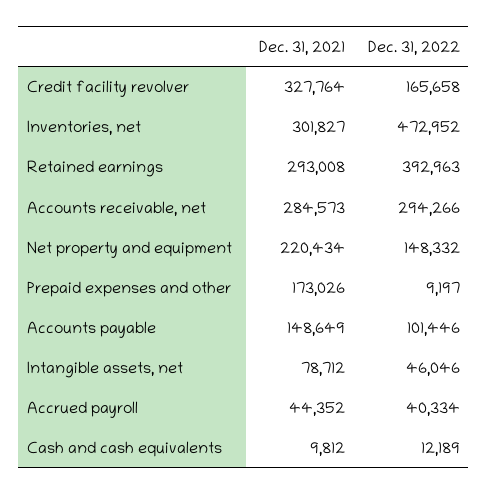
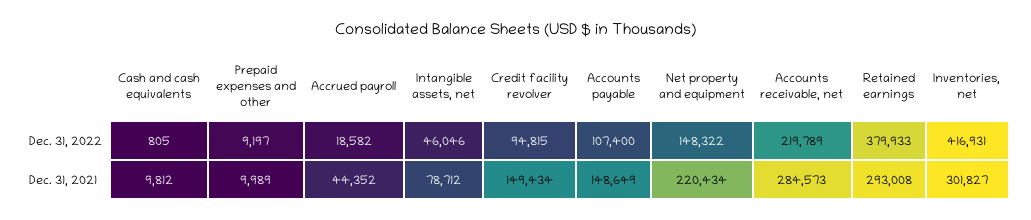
Dec. 31, 2021, Credit facility revolver: 327764 -> 149434
Dec. 31, 2022, Credit facility revolver: 165658 -> 94815
Dec. 31, 2022, Inventories, net: 472952 -> 416931
Dec. 31, 2022, Retained earnings: 392963 -> 379933
Dec. 31, 2022, Accounts receivable, net: 294266 -> 219789
Dec. 31, 2022, Net property and equipment: 148332 -> 148322
Dec. 31, 2021, Prepaid expenses and other: 173026 -> 9989
Dec. 31, 2022, Accounts payable: 101446 -> 107400
Dec. 31, 2022, Accrued payroll: 40334 -> 18582
Dec. 31, 2022, Cash and cash equivalents: 12189 -> 805

